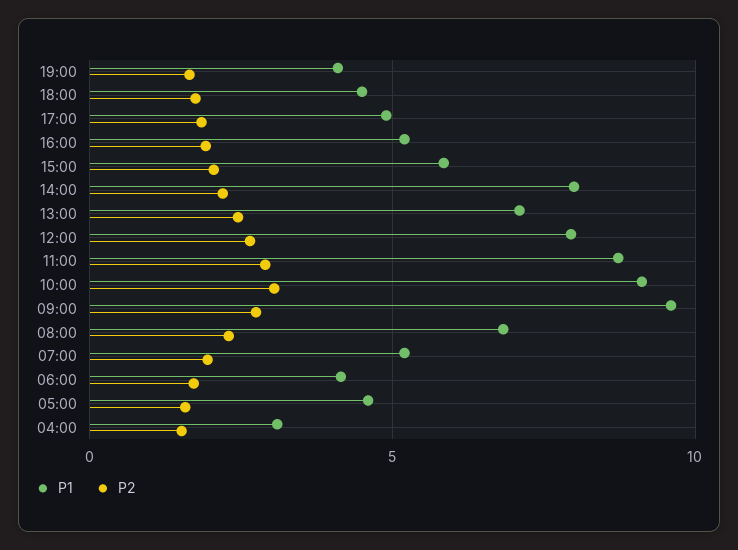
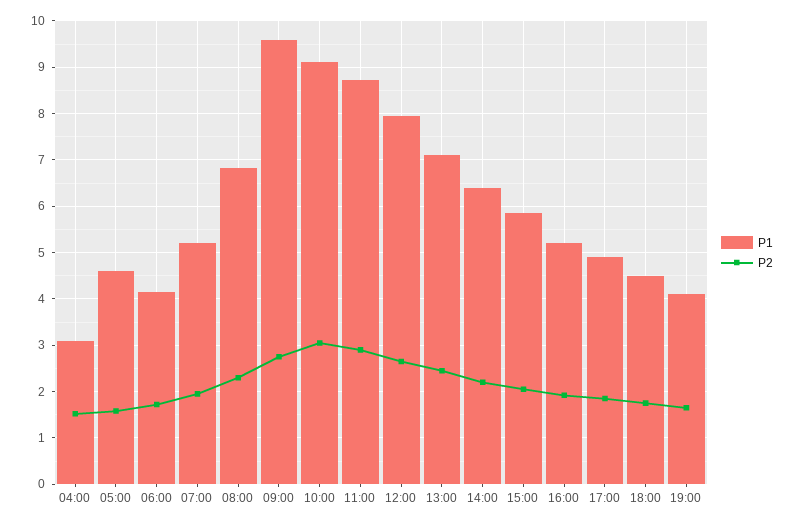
P1, 14:00: 8 -> 6.4

